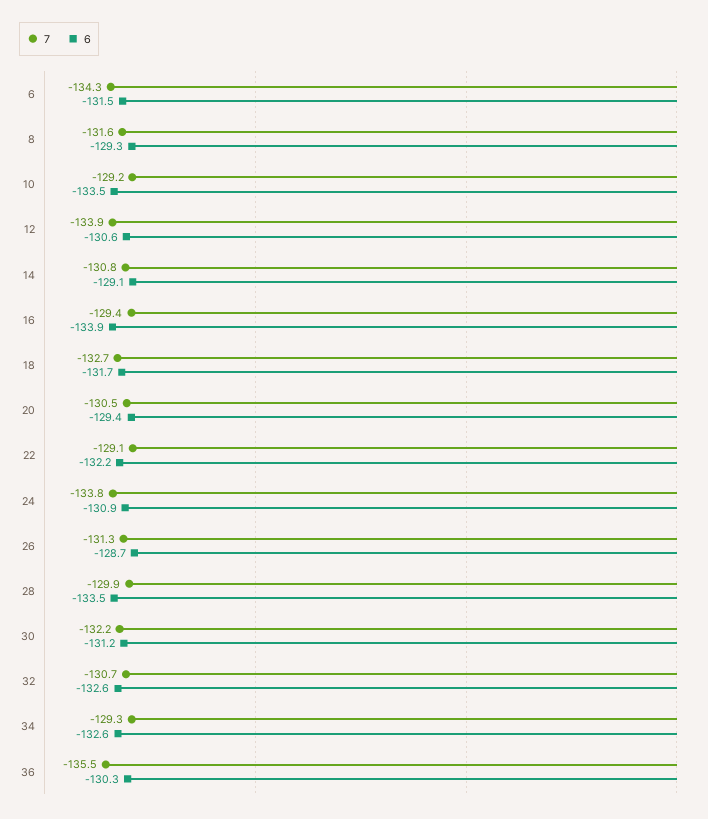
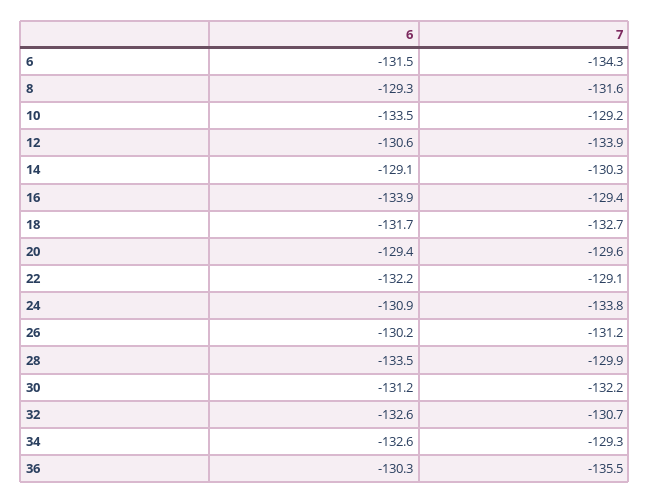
7, 14: -130.8 -> -130.3
7, 20: -130.5 -> -129.6
7, 26: -131.3 -> -131.2
6, 26: -128.7 -> -130.2

